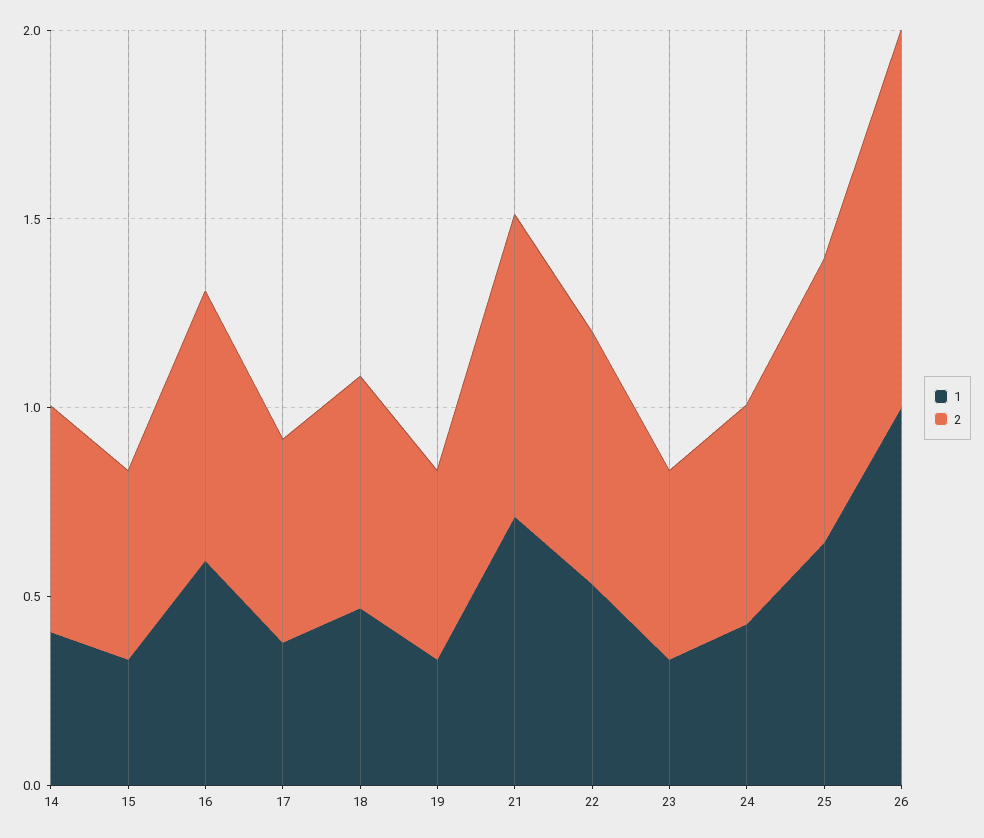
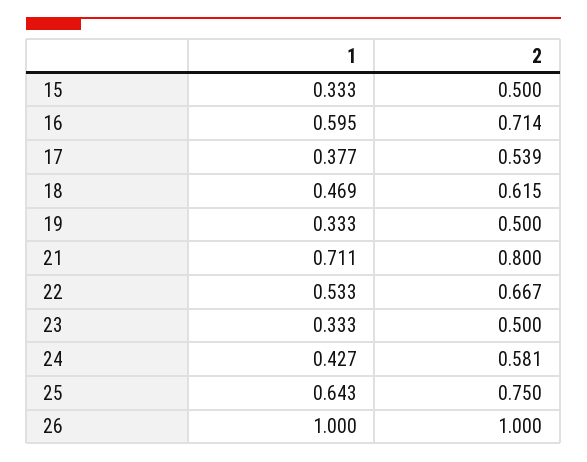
1, 14: 0.4 -> none
2, 14: 0.6 -> none

